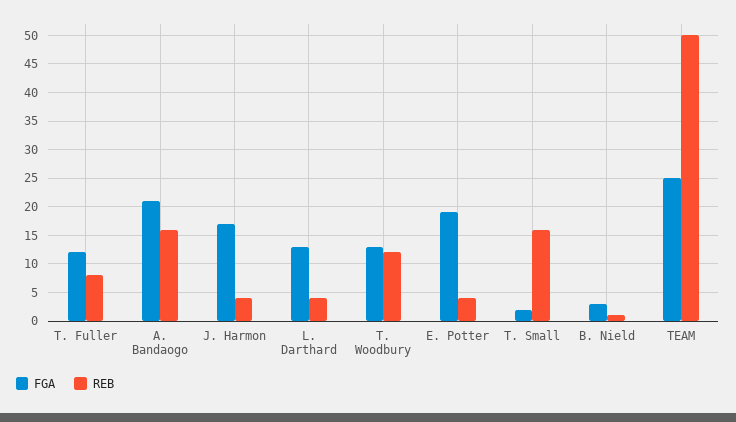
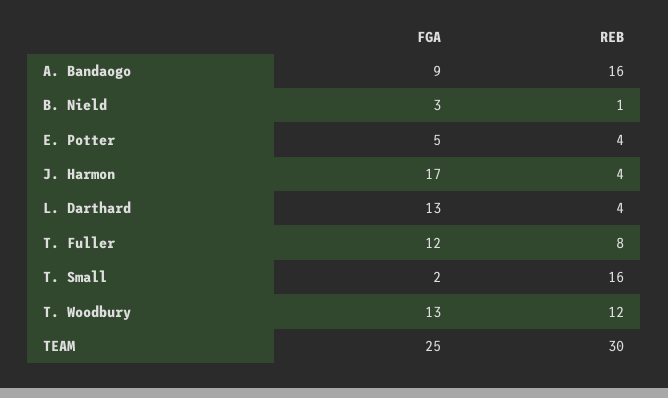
FGA, A. Bandaogo: 20 -> 9
FGA, E. Potter: 20 -> 5
REB, TEAM: 50 -> 30

